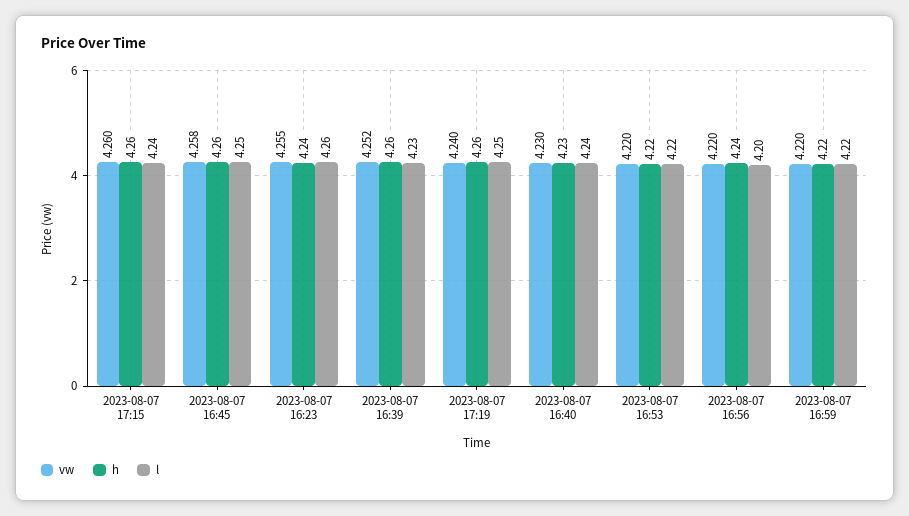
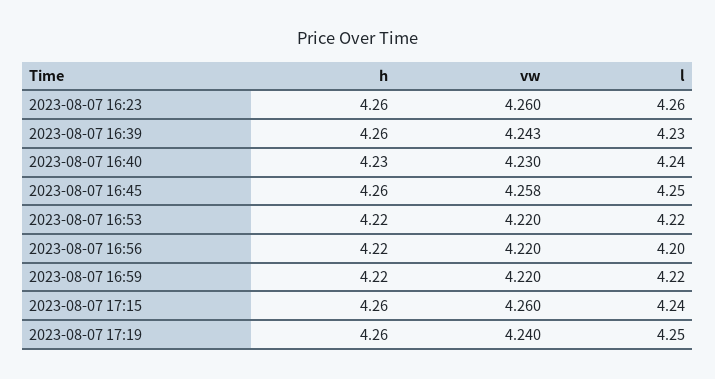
vw, 2023-08-07 16:23: 4.255 -> 4.26
h, 2023-08-07 16:23: 4.24 -> 4.26
vw, 2023-08-07 16:39: 4.252 -> 4.243
h, 2023-08-07 16:56: 4.24 -> 4.22

